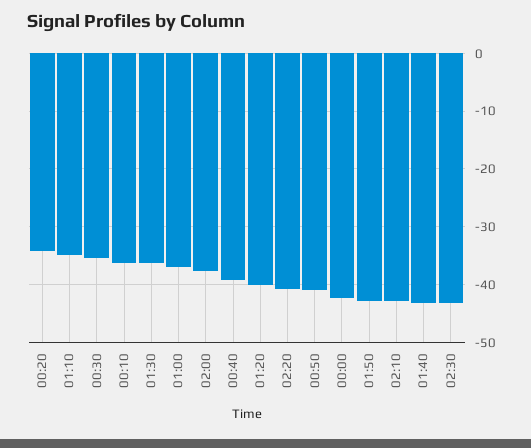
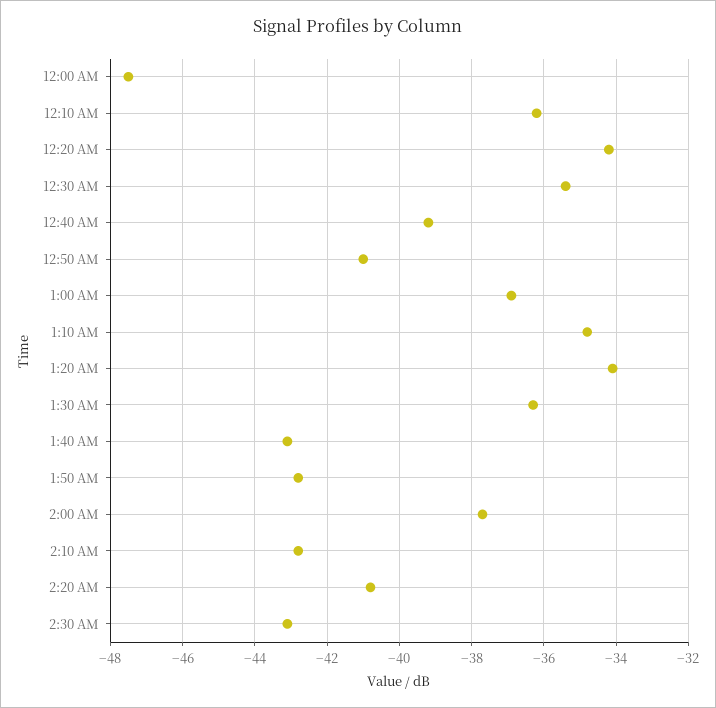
01:20: -40 -> -34
00:00: -42 -> -47.5

